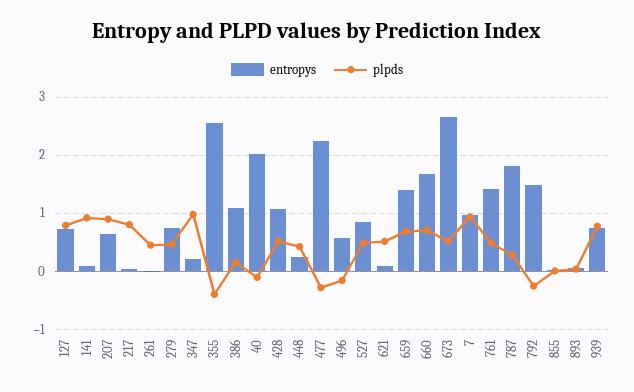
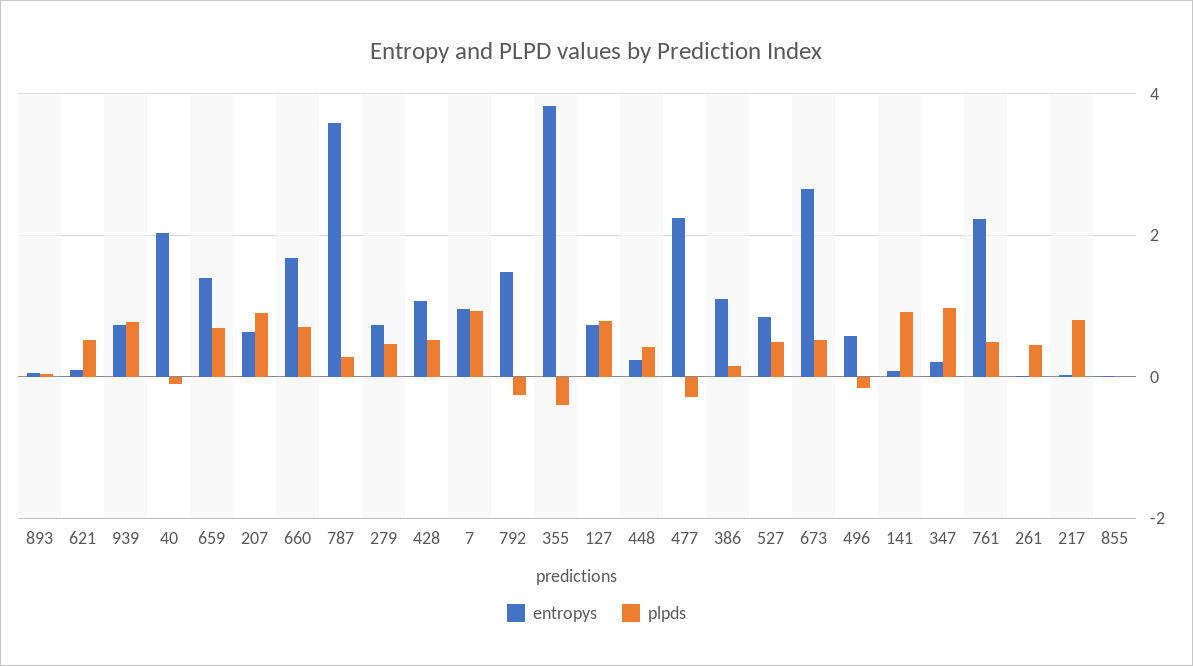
entropys, 355: 2.6 -> 3.8
entropys, 761: 1.4 -> 2.2
entropys, 787: 1.8 -> 3.6

